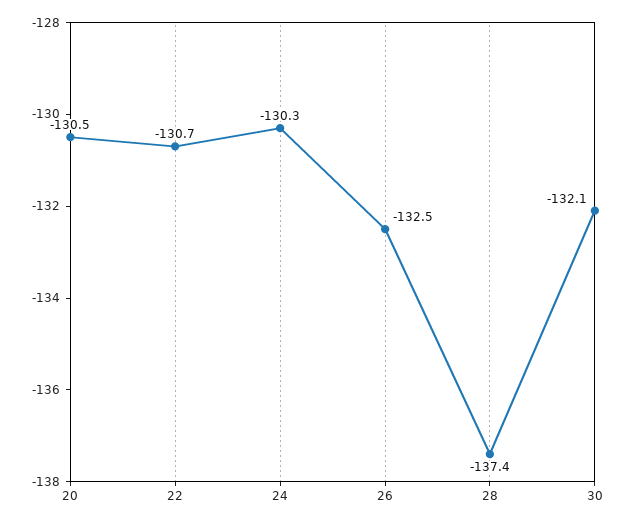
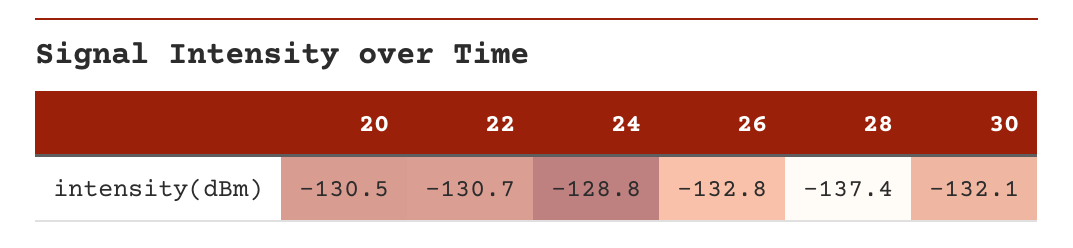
24: -130.3 -> -128.8
26: -132.5 -> -132.8

